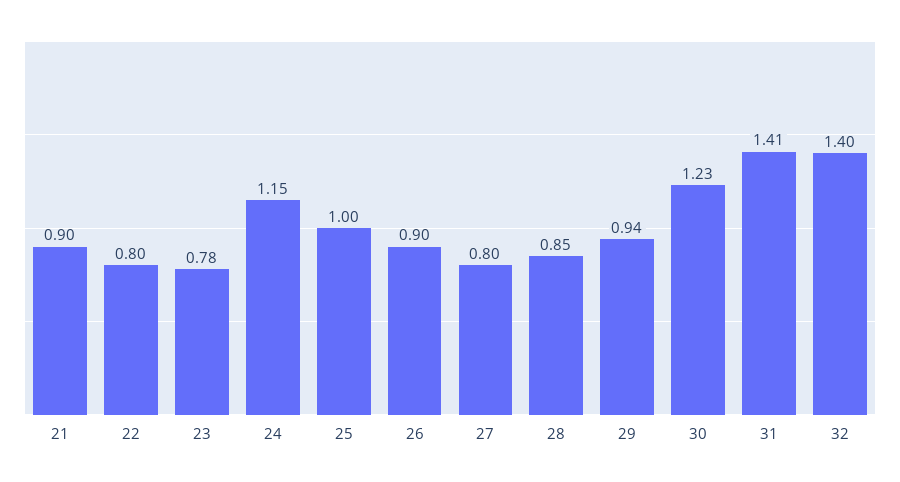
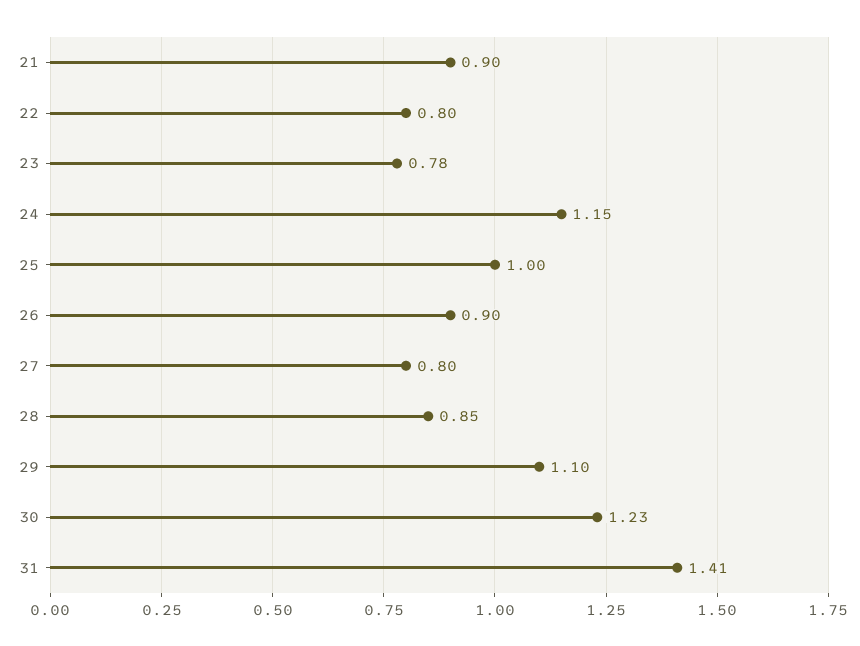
29: 0.94 -> 1.1
32: 1.4 -> none

